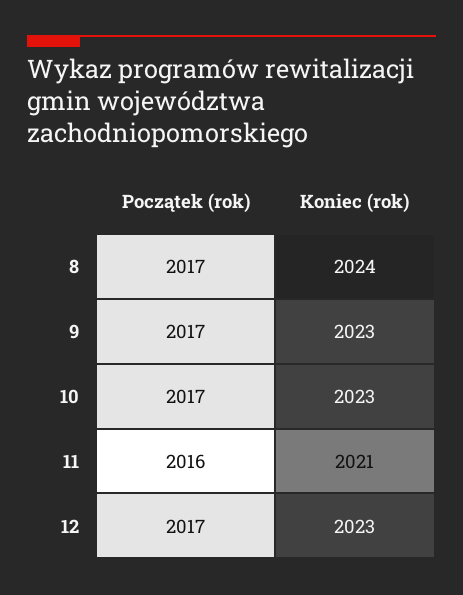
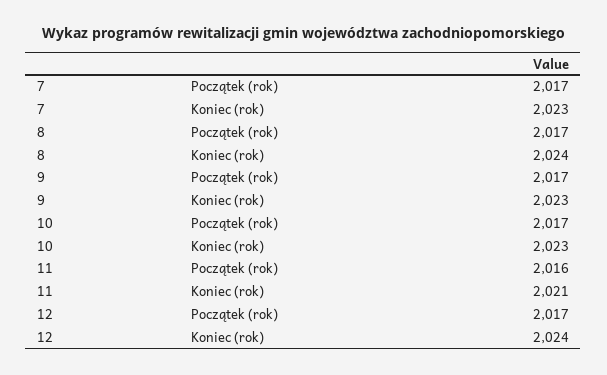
Koniec (rok), 12: 2023 -> 2024
Początek (rok), 7: none -> 2017
Koniec (rok), 7: none -> 2023

